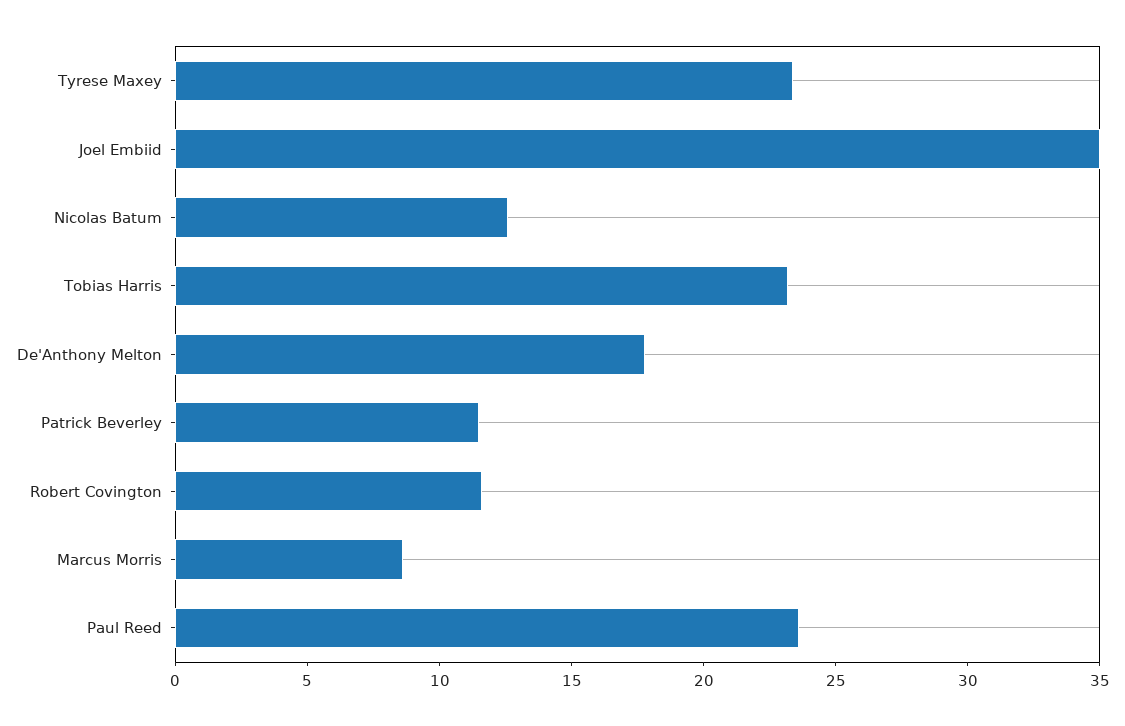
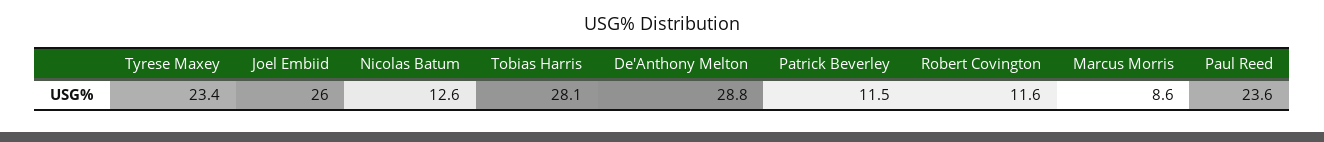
Joel Embiid: 35 -> 26
Tobias Harris: 23 -> 28.1
De'Anthony Melton: 18 -> 28.8

